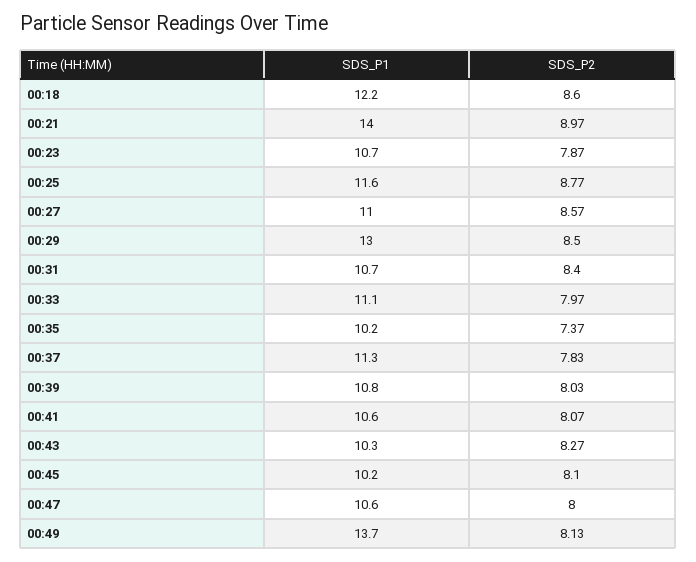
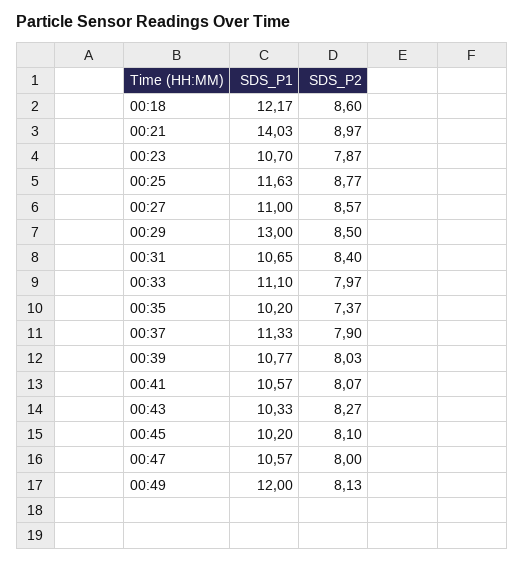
SDS_P2, 00:37: 7.83 -> 7.9
SDS_P1, 00:49: 13.7 -> 12

